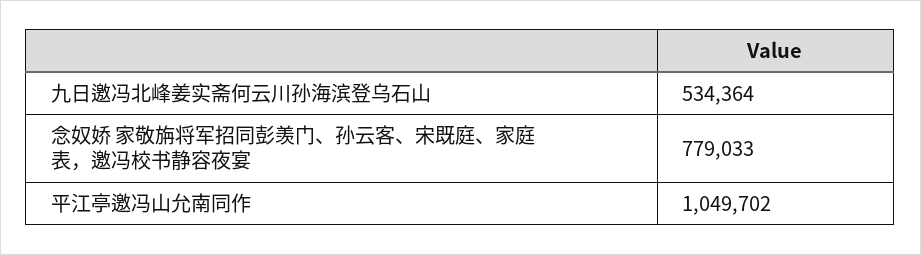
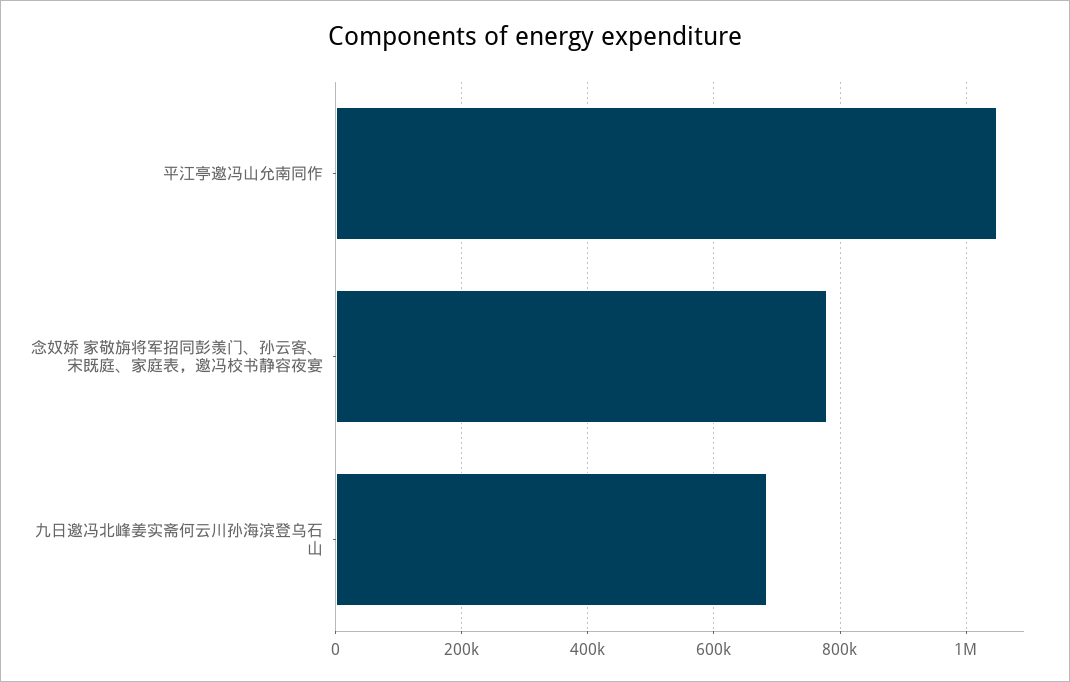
九日邀冯北峰姜实斋何云川孙海滨登乌石山: 534364 -> 680000

